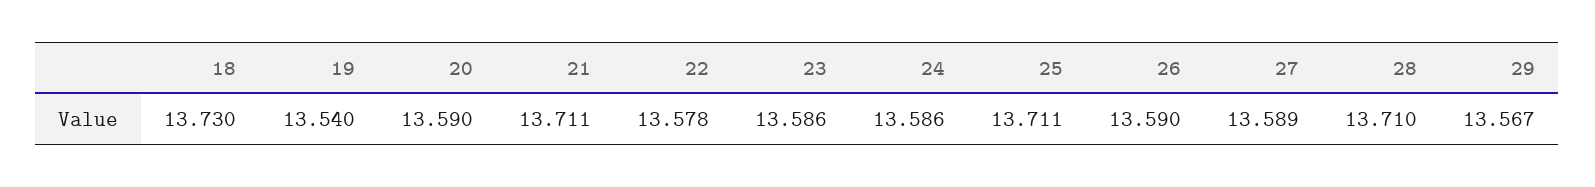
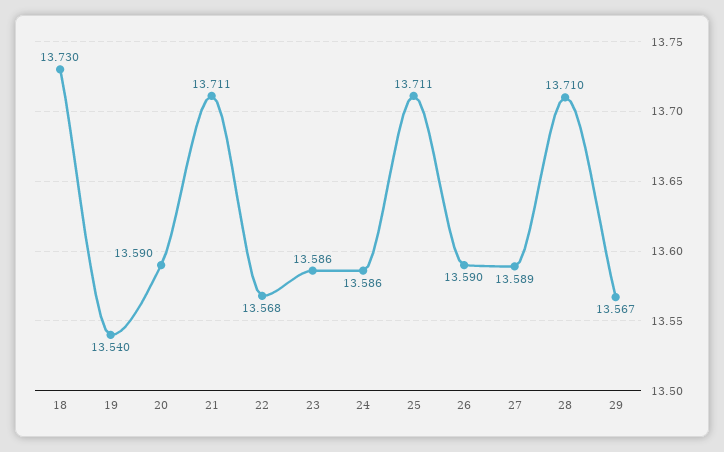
22: 13.578 -> 13.568

